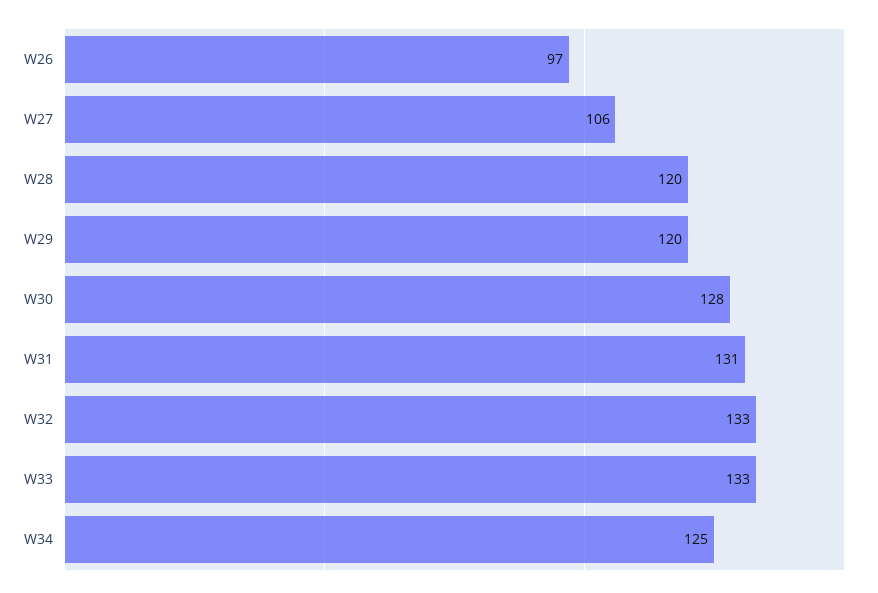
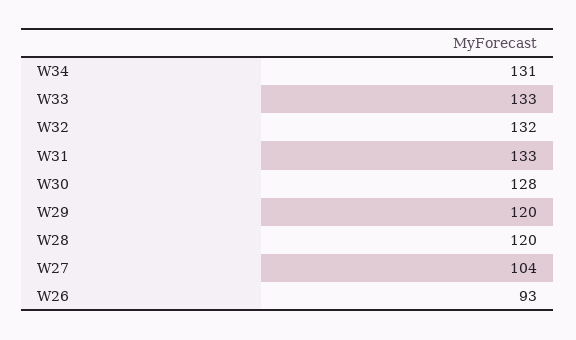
W26: 97 -> 93
W27: 106 -> 104
W31: 131 -> 133
W32: 133 -> 132
W34: 125 -> 131

